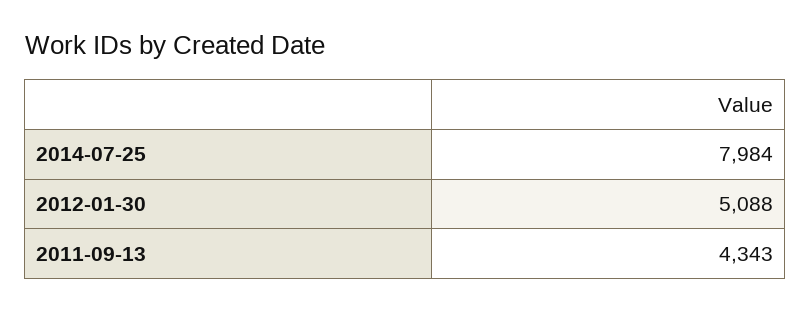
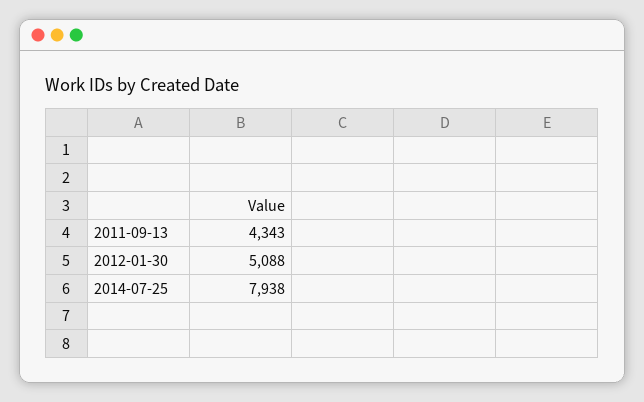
2014-07-25: 7984 -> 7938

